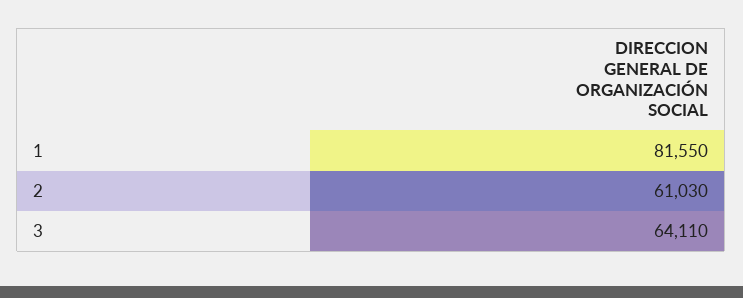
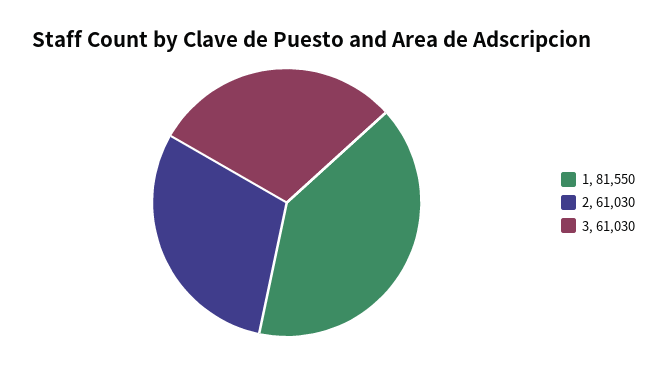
3: 64110 -> 61030

